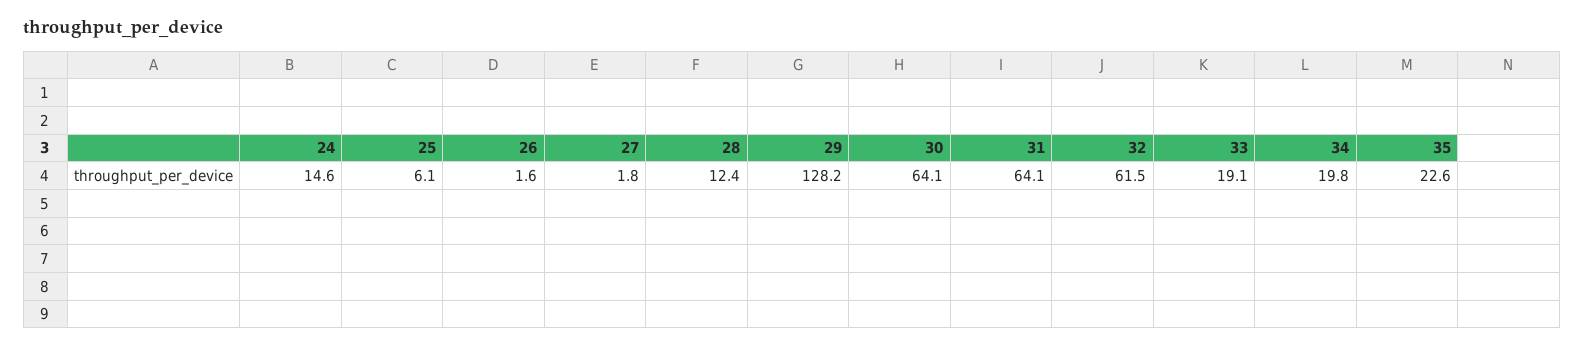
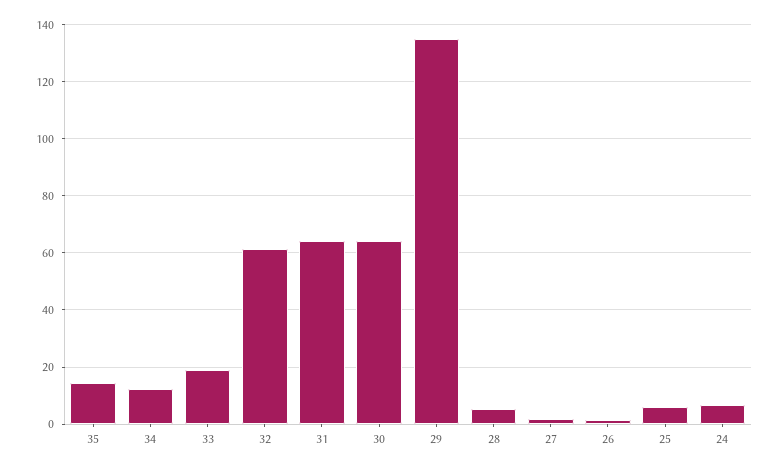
24: 14.6 -> 7.5
28: 12.4 -> 5
29: 128.2 -> 135
34: 19.8 -> 12.5
35: 22.6 -> 15

